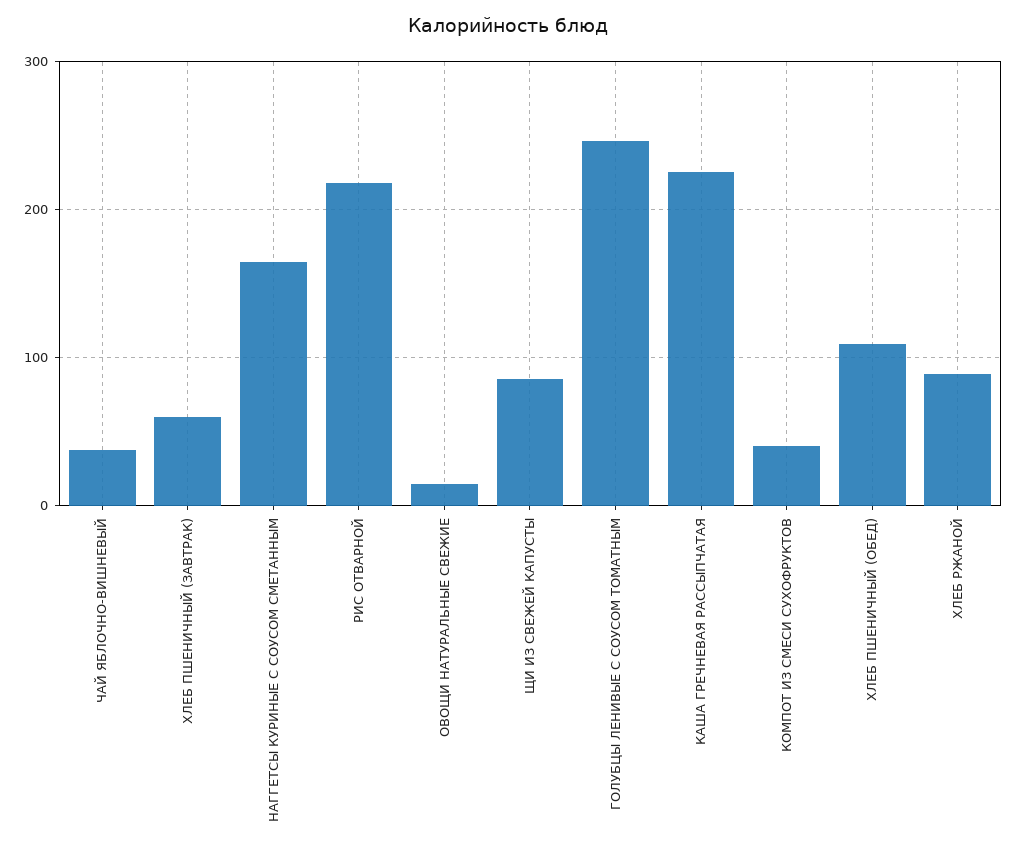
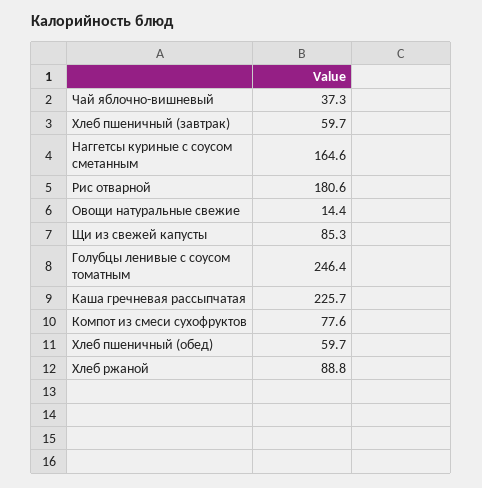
РИС ОТВАРНОЙ: 220 -> 180.6
КОМПОТ ИЗ СМЕСИ СУХОФРУКТОВ: 40 -> 77.6
ХЛЕБ ПШЕНИЧНЫЙ (ОБЕД): 110 -> 59.7

